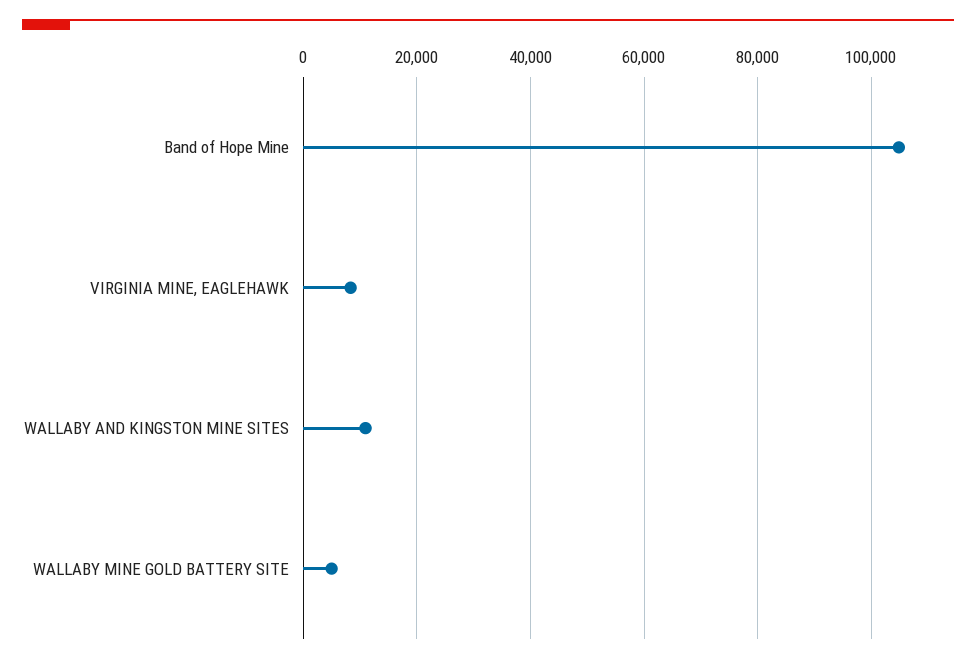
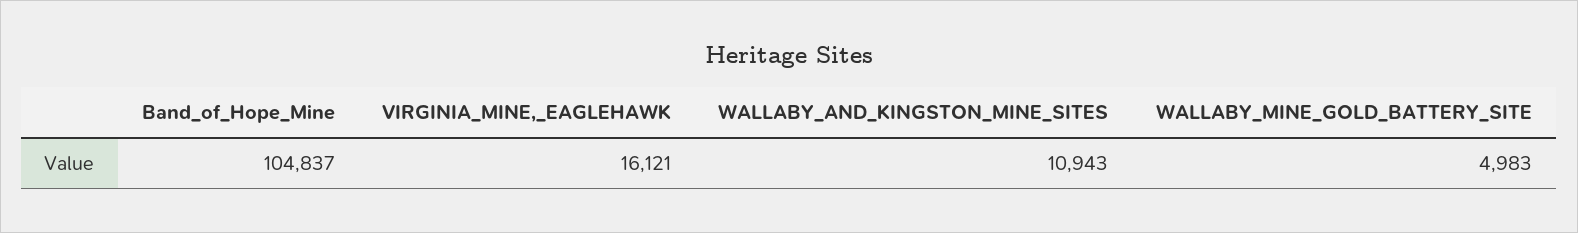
VIRGINIA MINE, EAGLEHAWK: 8000 -> 16121

